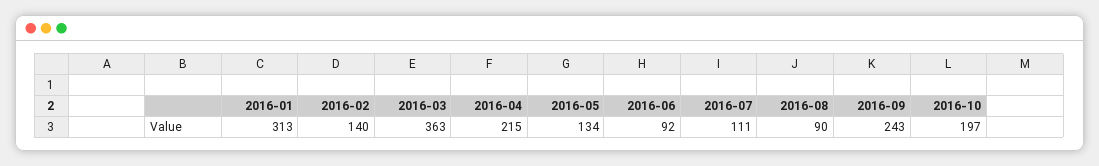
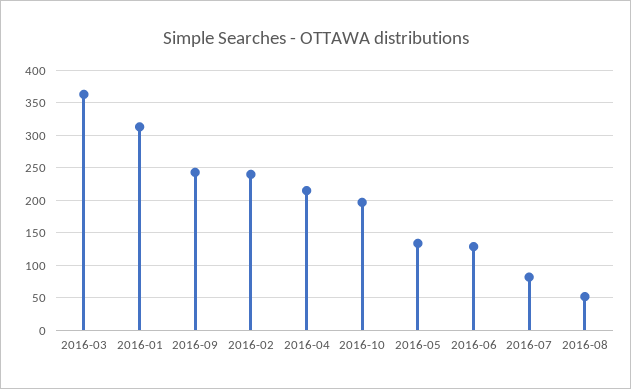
2016-02: 140 -> 240
2016-06: 92 -> 130
2016-07: 111 -> 80
2016-08: 90 -> 50

